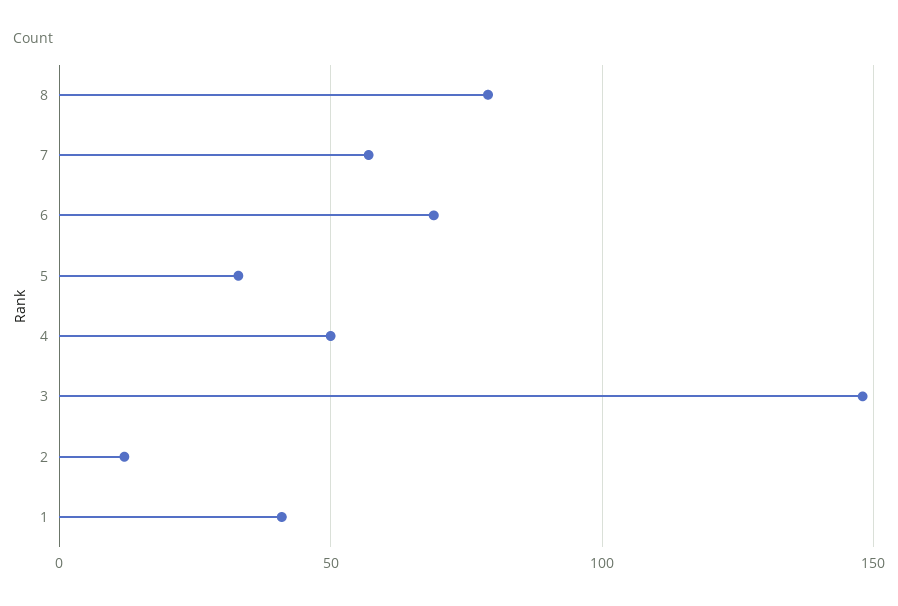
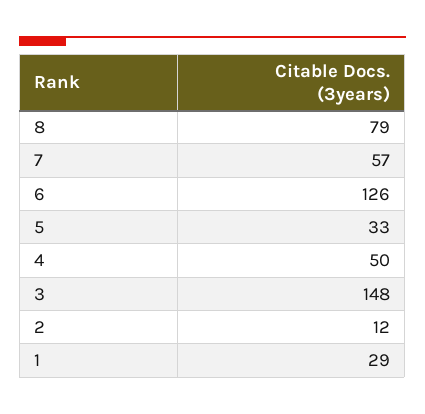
6: 70 -> 126
1: 40 -> 29

